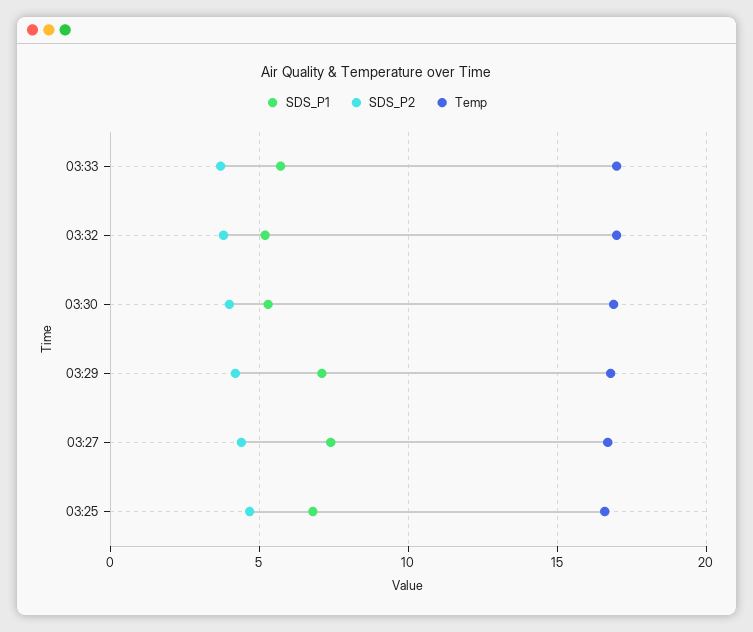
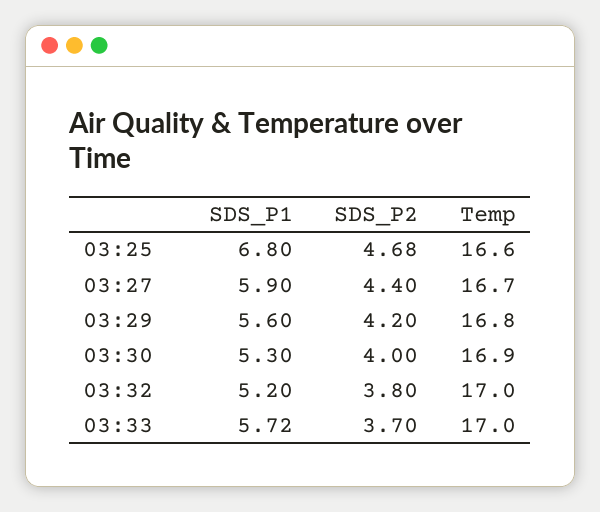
SDS_P1, 03:29: 7 -> 5.6
SDS_P1, 03:27: 7.5 -> 5.9

